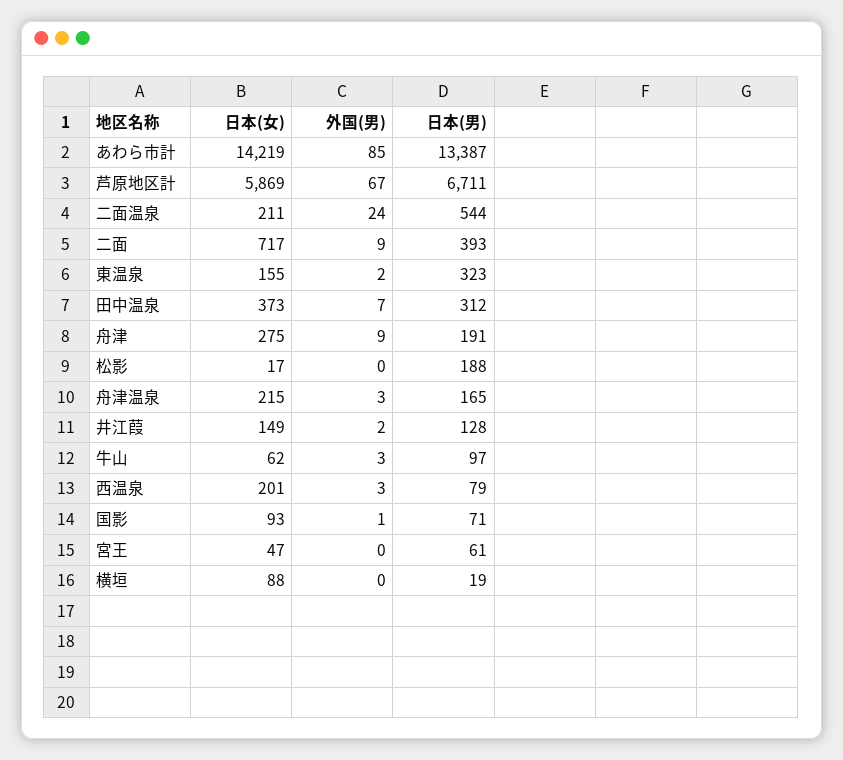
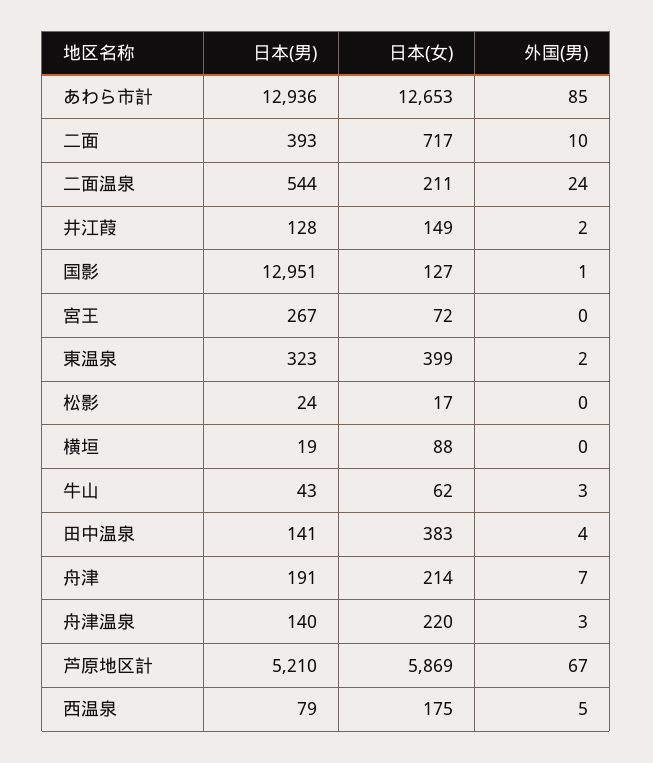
日本(女), あわら市計: 14219 -> 12653
日本(男), あわら市計: 13387 -> 12936
日本(男), 芦原地区計: 6711 -> 5210
外国(男), 二面: 9 -> 10
日本(女), 東温泉: 155 -> 399
日本(女), 田中温泉: 373 -> 383
外国(男), 田中温泉: 7 -> 4
日本(男), 田中温泉: 312 -> 141
日本(女), 舟津: 275 -> 214
外国(男), 舟津: 9 -> 7
日本(男), 松影: 188 -> 24
日本(女), 舟津温泉: 215 -> 220
日本(男), 舟津温泉: 165 -> 140
日本(男), 牛山: 97 -> 43
日本(女), 西温泉: 201 -> 175
外国(男), 西温泉: 3 -> 5
日本(女), 国影: 93 -> 127
日本(男), 国影: 71 -> 12951
日本(女), 宮王: 47 -> 72
日本(男), 宮王: 61 -> 267

